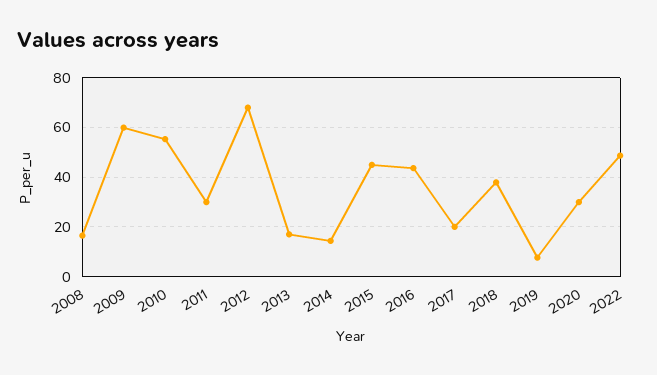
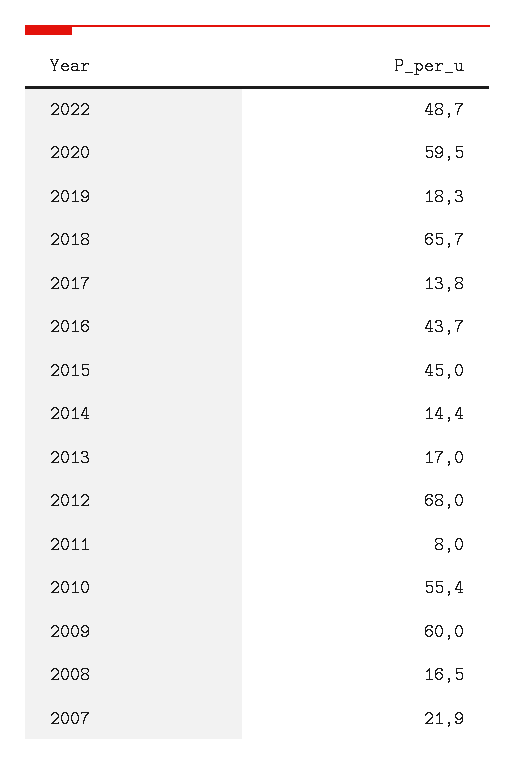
2011: 30 -> 8
2017: 20 -> 13.8
2018: 37.5 -> 65.7
2019: 7.5 -> 18.3
2020: 30 -> 59.5
2007: none -> 21.9

